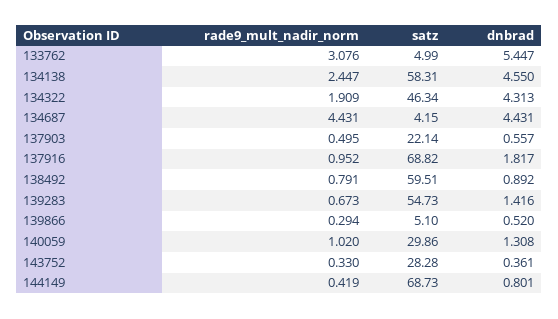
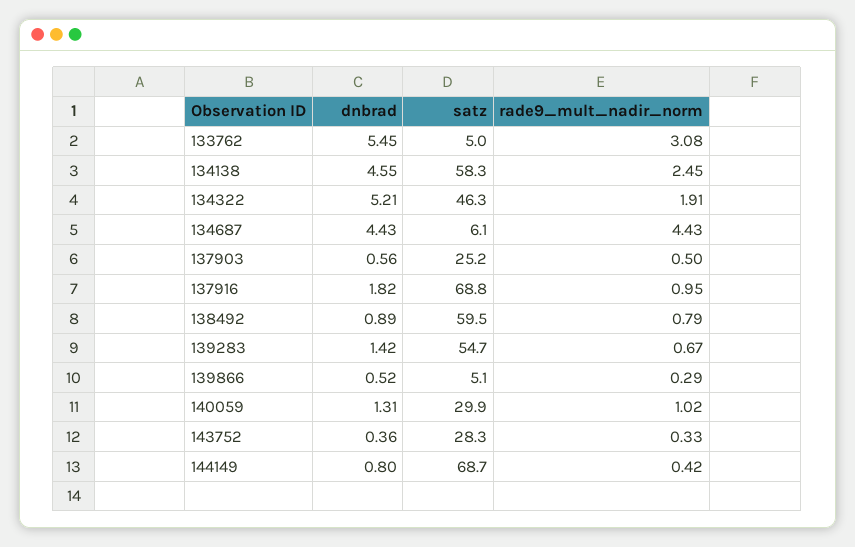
dnbrad, 134322: 4.313 -> 5.21
satz, 134687: 4.15 -> 6.1
satz, 137903: 22.14 -> 25.2

